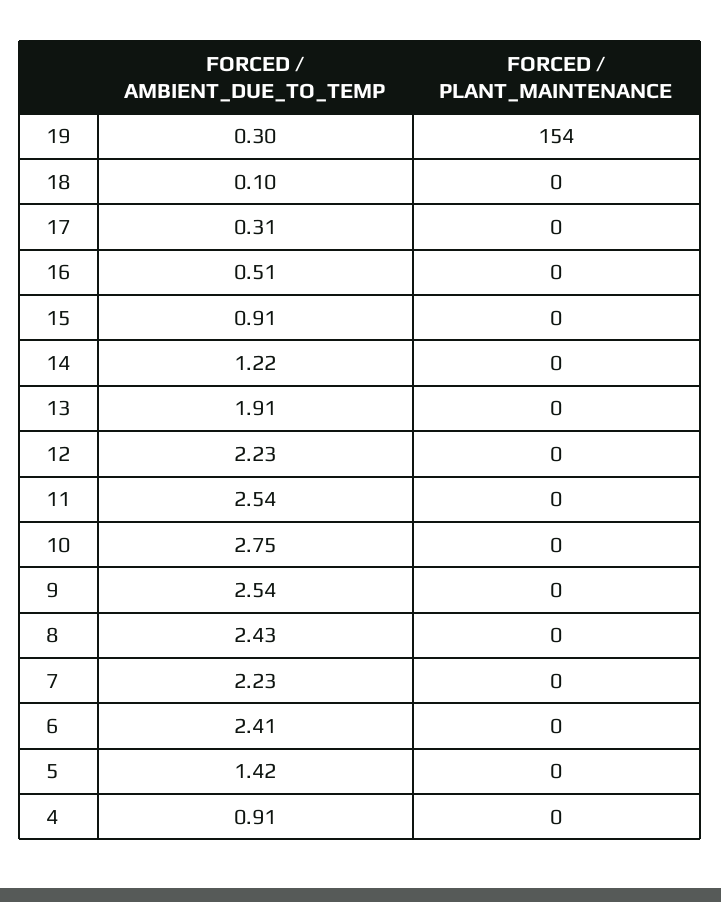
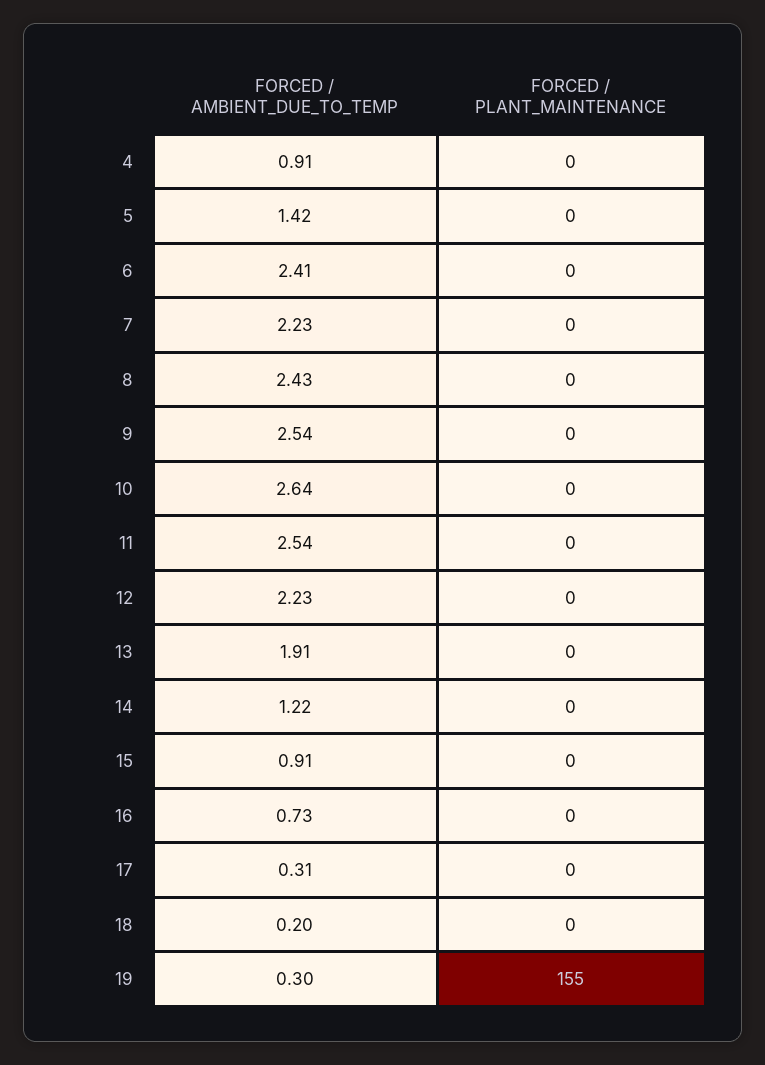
FORCED / PLANT_MAINTENANCE, 19: 154 -> 155
FORCED / AMBIENT_DUE_TO_TEMP, 18: 0.1 -> 0.2
FORCED / AMBIENT_DUE_TO_TEMP, 16: 0.51 -> 0.73
FORCED / AMBIENT_DUE_TO_TEMP, 10: 2.75 -> 2.64

